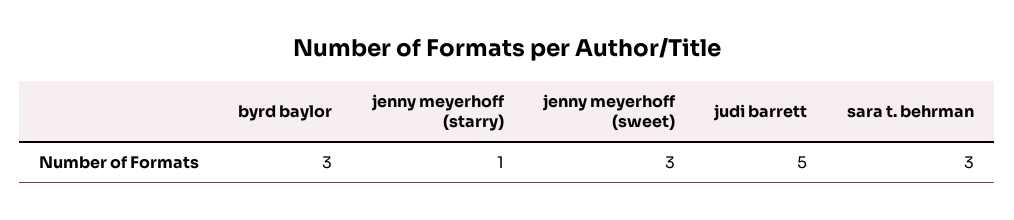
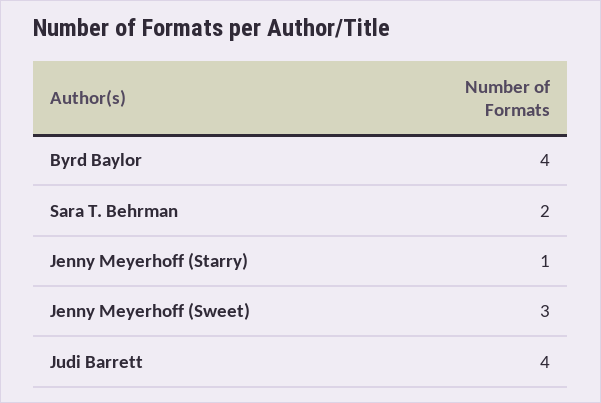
byrd baylor: 3 -> 4
judi barrett: 5 -> 4
sara t. behrman: 3 -> 2

